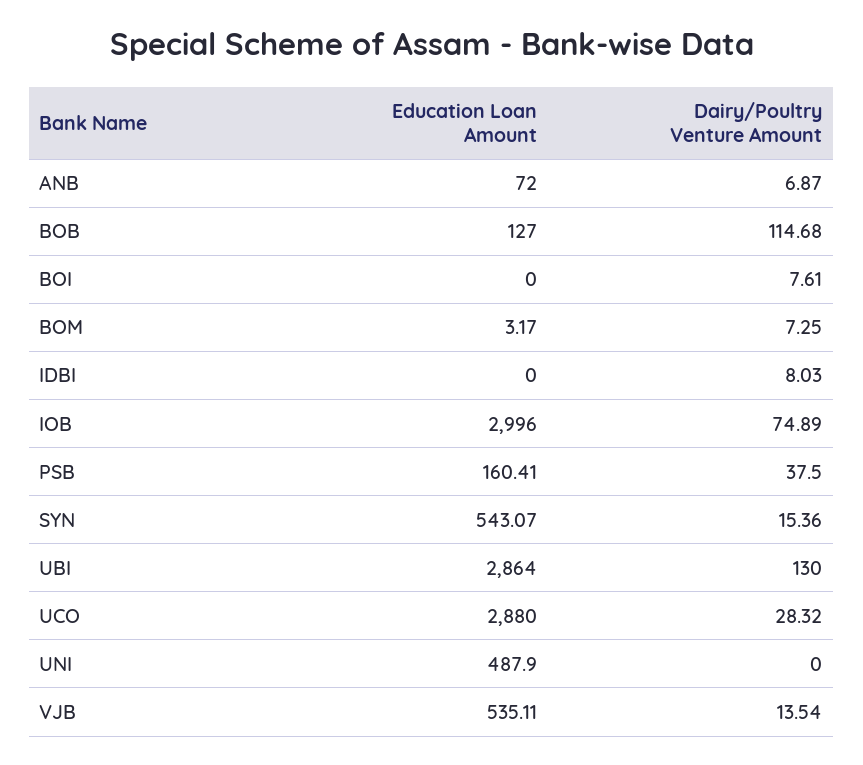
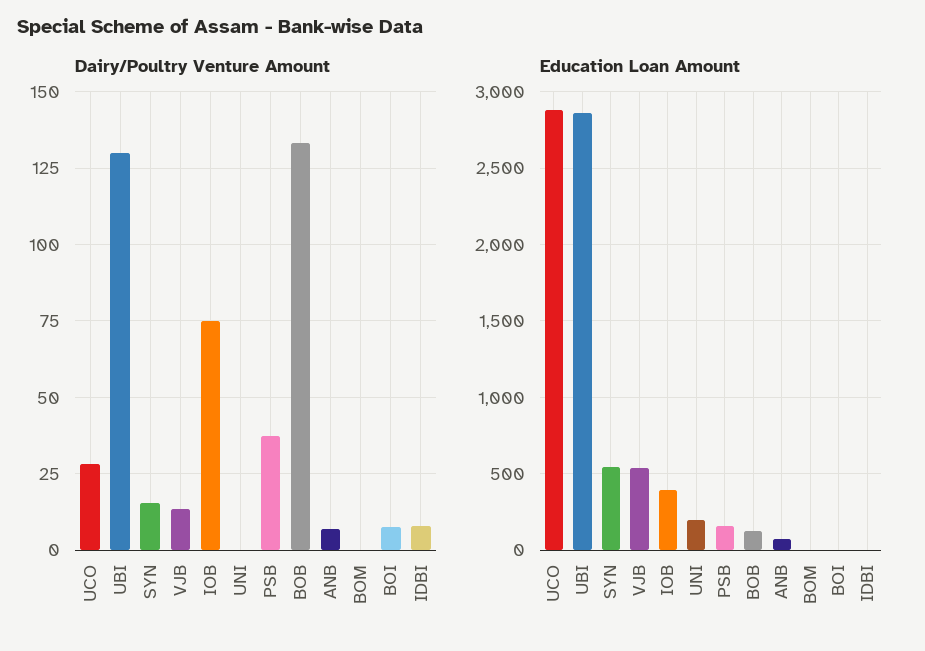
Dairy/Poultry Venture Amount, BOB: 114.68 -> 132.5
Dairy/Poultry Venture Amount, BOM: 7.25 -> 0
Education Loan Amount, IOB: 2996 -> 400
Education Loan Amount, UNI: 487.9 -> 200

